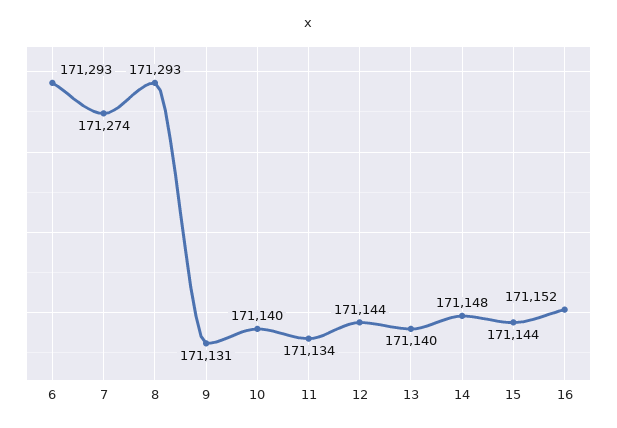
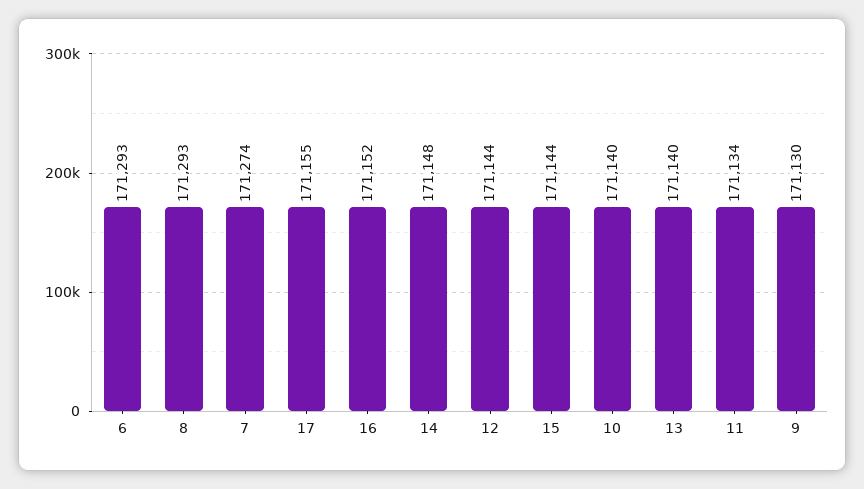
9: 171131 -> 171130
17: none -> 171155

